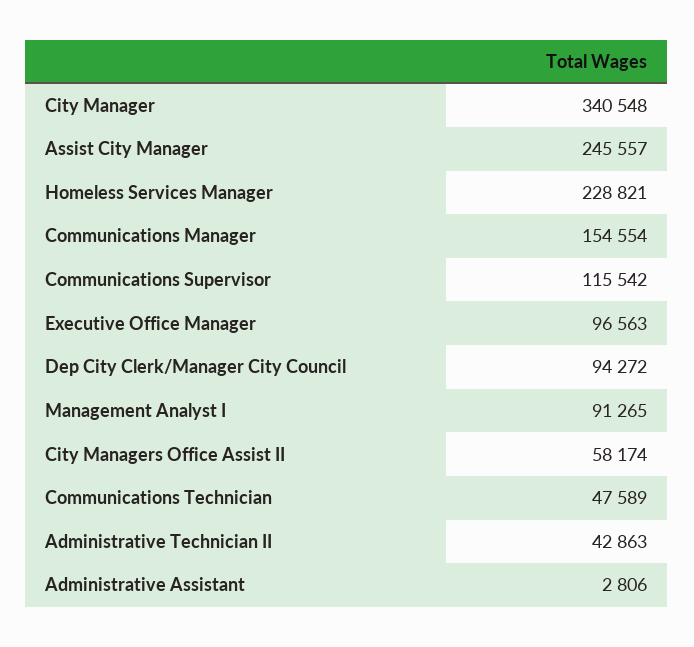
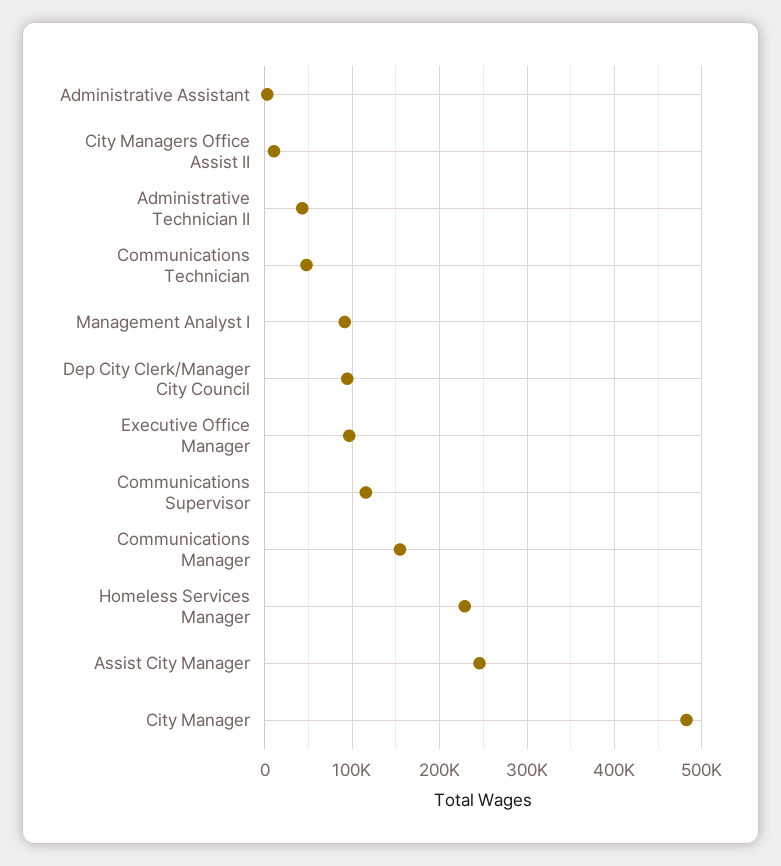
City Manager: 340548 -> 480000
City Managers Office Assist II: 58174 -> 10000

